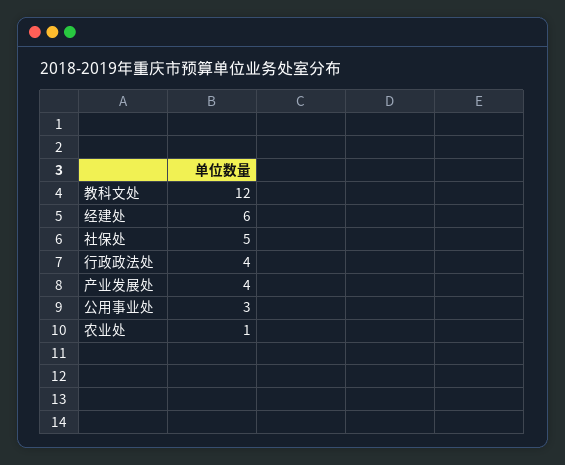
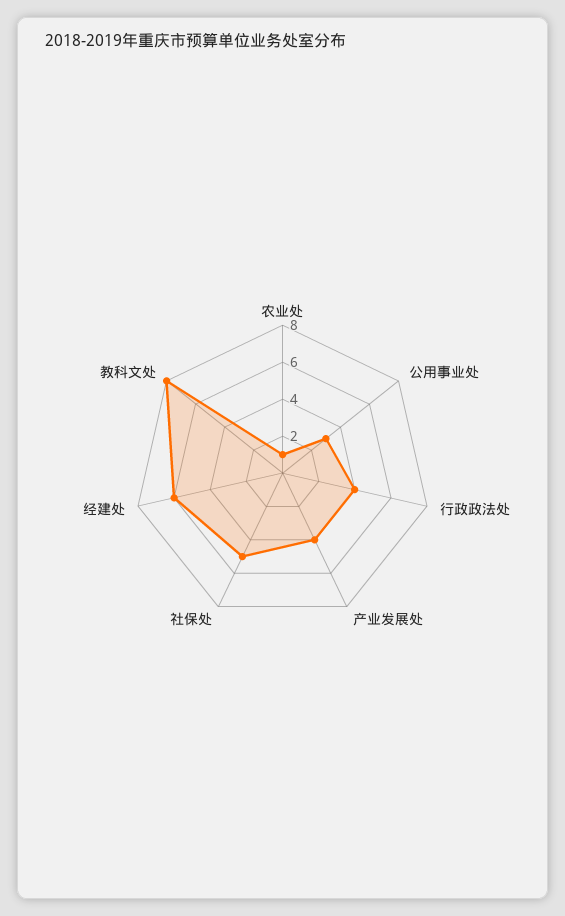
教科文处: 12 -> 8

